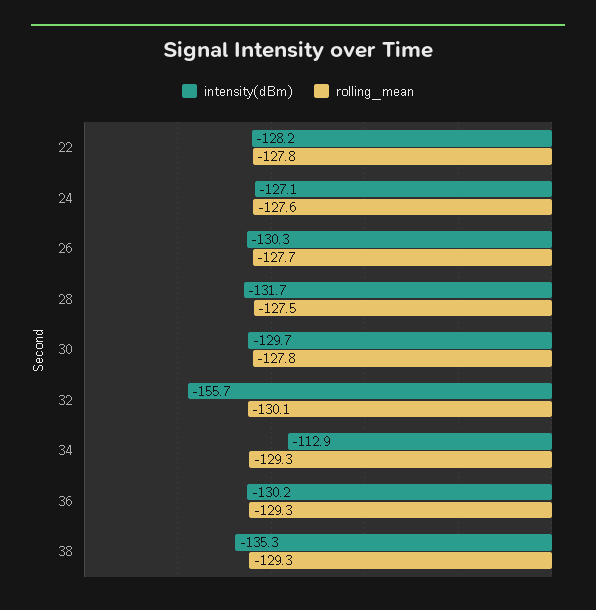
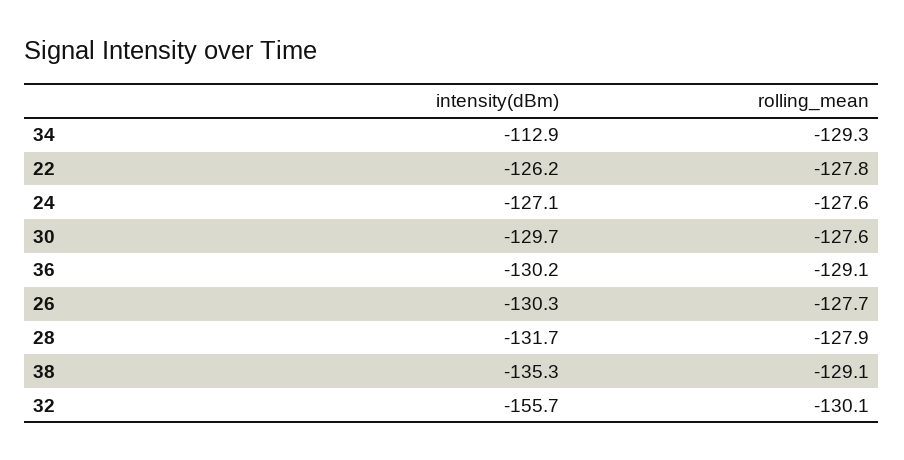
intensity(dBm), 22: -128.2 -> -126.2
rolling_mean, 28: -127.5 -> -127.9
rolling_mean, 30: -127.8 -> -127.6
rolling_mean, 36: -129.3 -> -129.1
rolling_mean, 38: -129.3 -> -129.1

